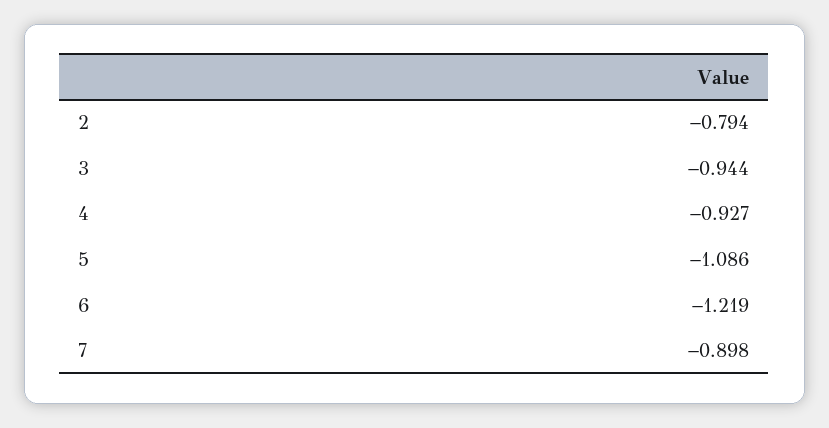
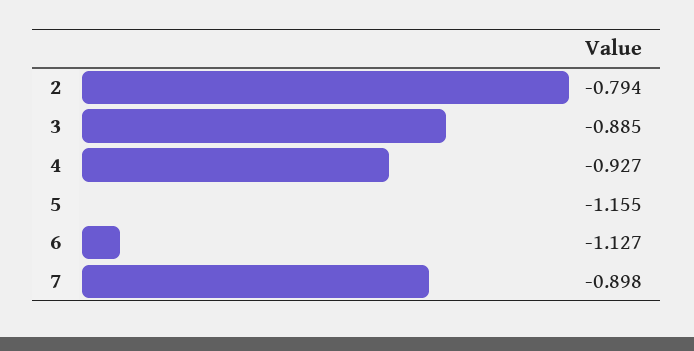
3: -0.944 -> -0.885
5: -1.086 -> -1.155
6: -1.219 -> -1.127

